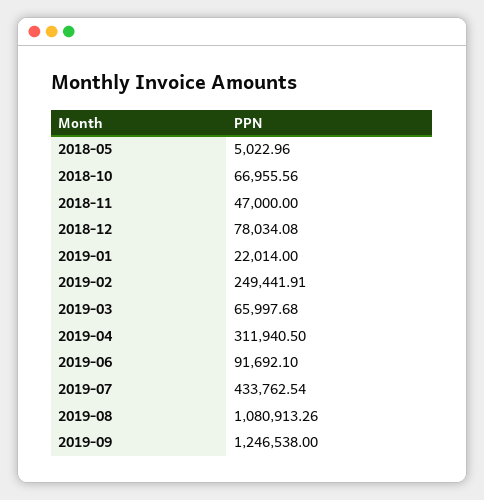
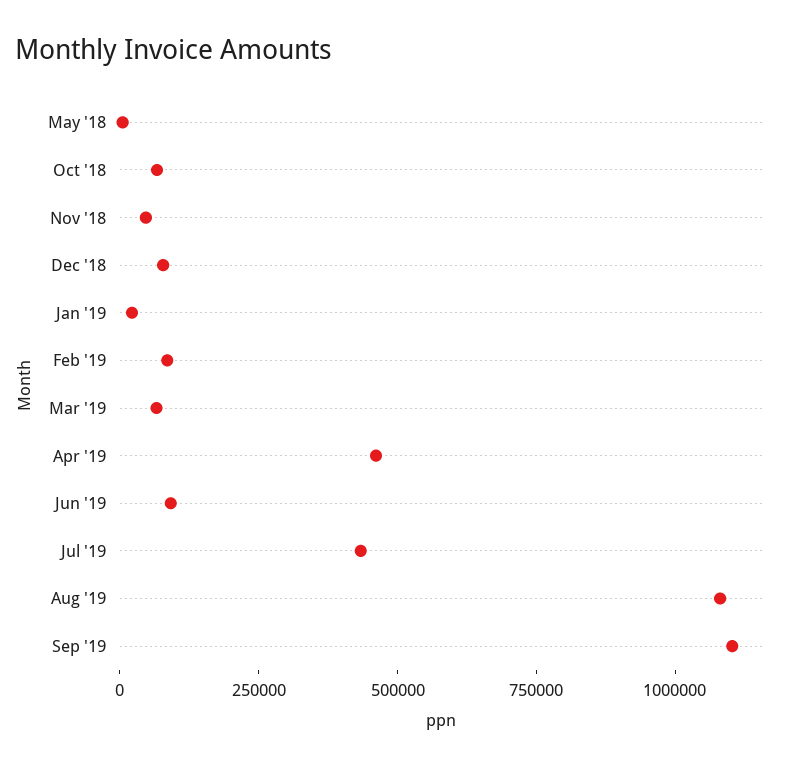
2019-02: 249441.91 -> 100000
2019-04: 311940.5 -> 450000
2019-09: 1246538 -> 1100000

